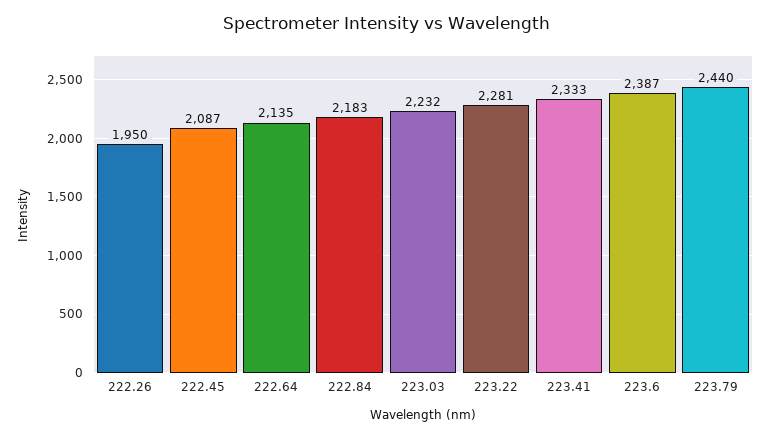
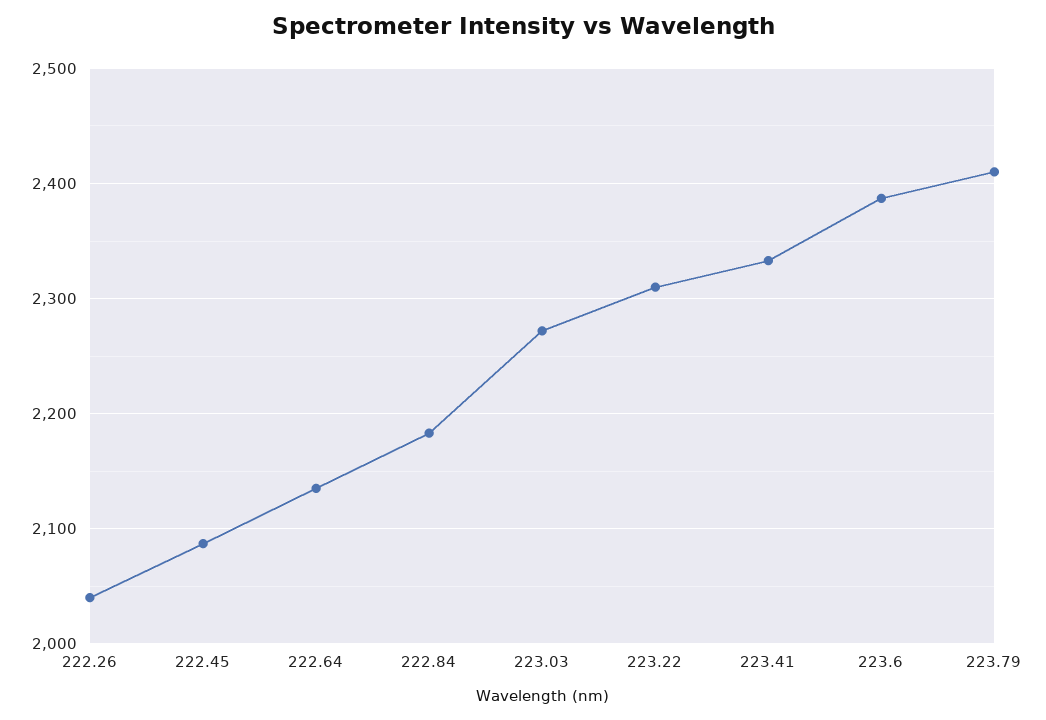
222.26: 1950 -> 2040
223.03: 2232 -> 2270
223.22: 2281 -> 2310
223.79: 2440 -> 2410

